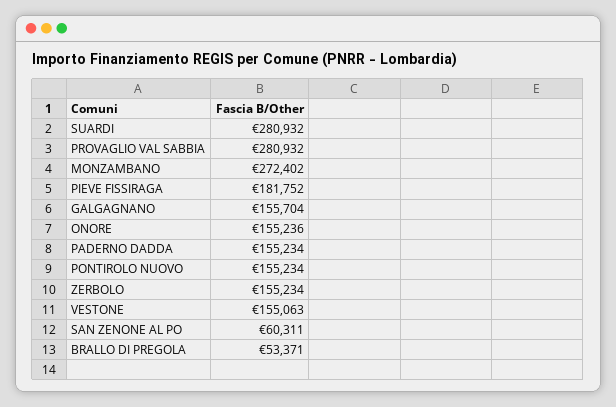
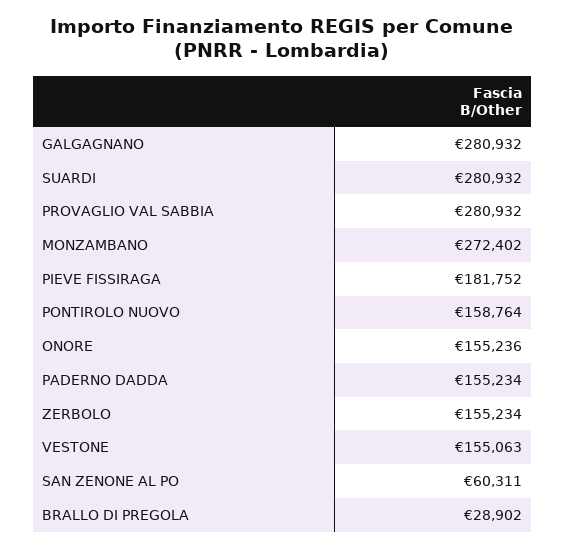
GALGAGNANO: 155704 -> 280932
PONTIROLO NUOVO: 155234 -> 158764
BRALLO DI PREGOLA: 53371 -> 28902

